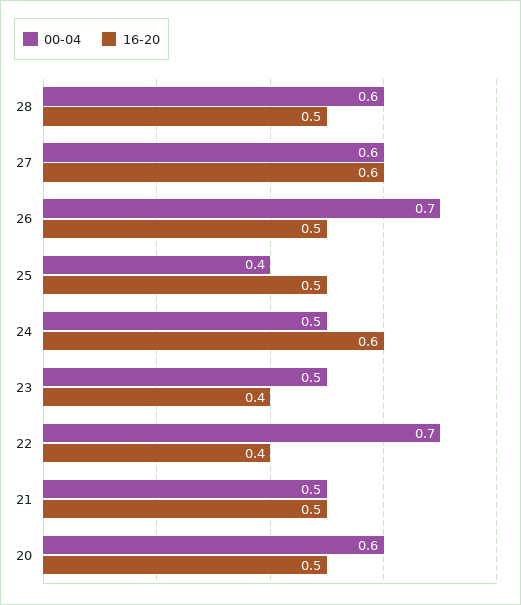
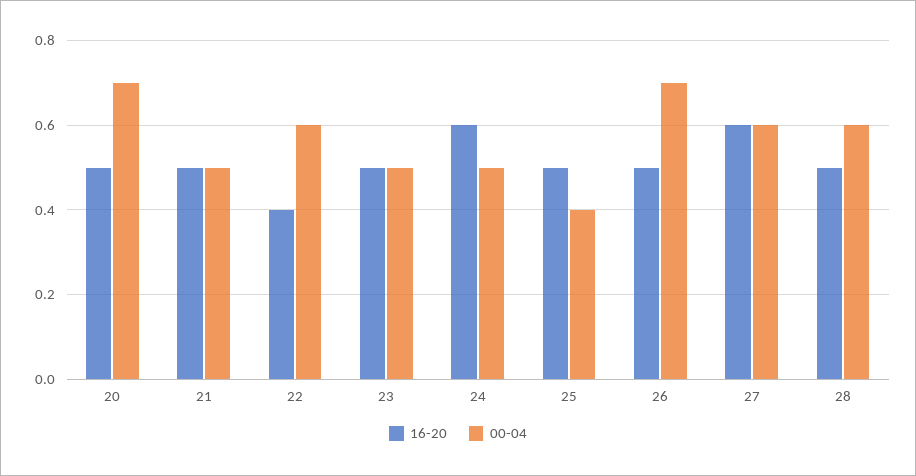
16-20, 23: 0.4 -> 0.5
00-04, 22: 0.7 -> 0.6
00-04, 20: 0.6 -> 0.7

